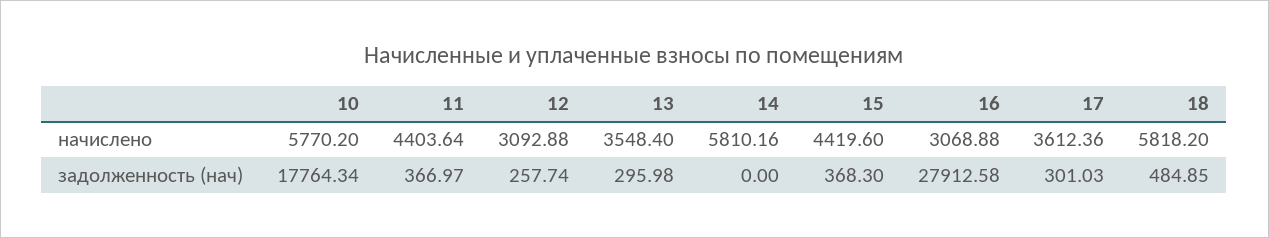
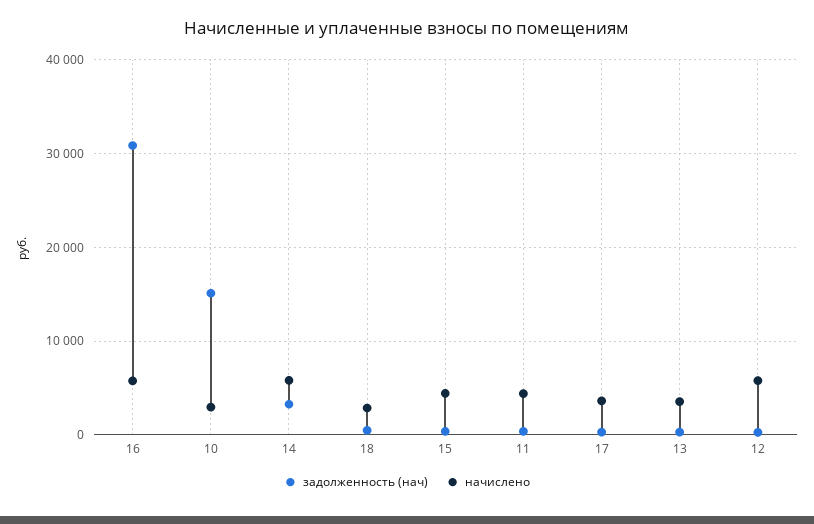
начислено, 10: 5770.2 -> 3000
начислено, 12: 3092.88 -> 6000
начислено, 16: 3068.88 -> 6000
начислено, 18: 5818.2 -> 3000
задолженность (нач), 10: 17764.34 -> 15000
задолженность (нач), 14: 0 -> 3000
задолженность (нач), 16: 27912.58 -> 31000

